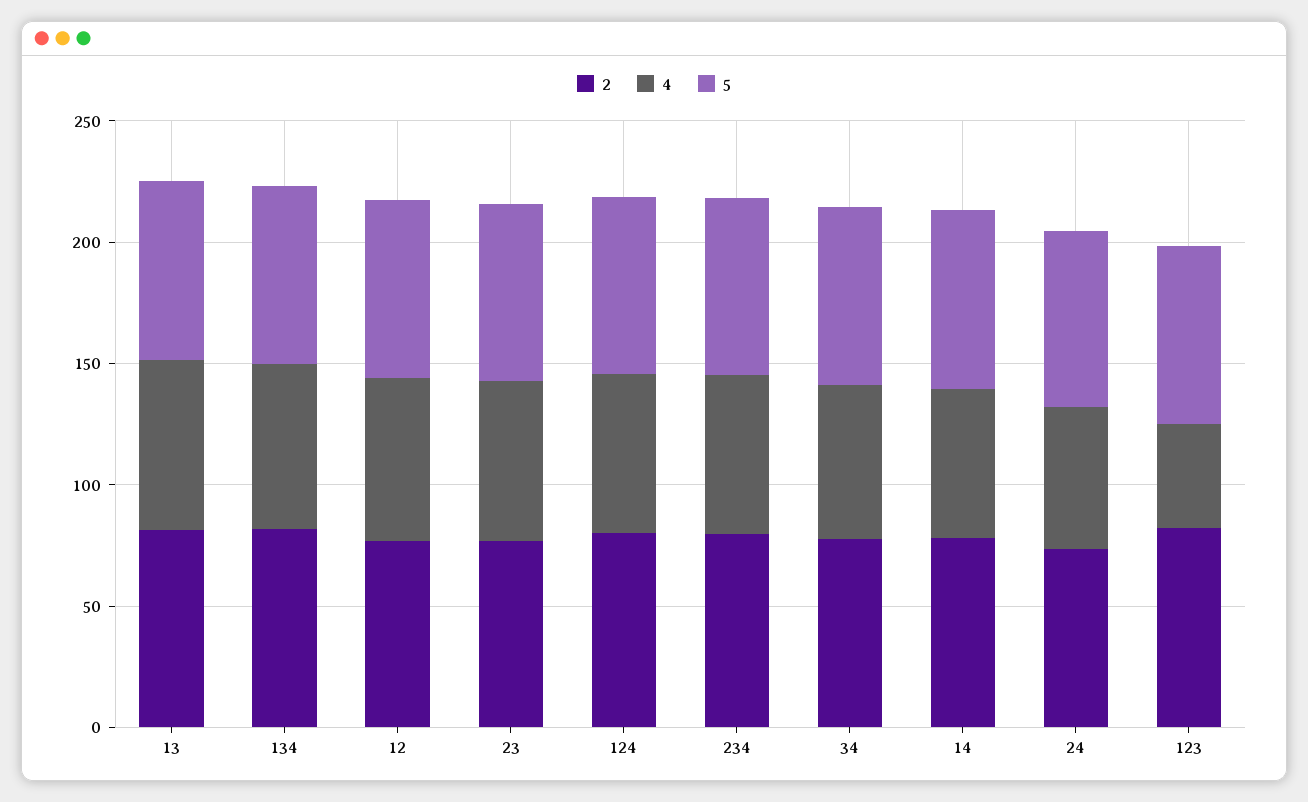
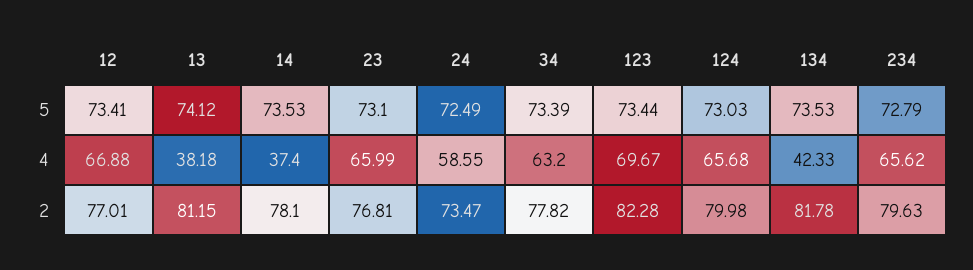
4, 13: 70 -> 38.18
4, 134: 70 -> 42.33
4, 14: 60 -> 37.4
4, 123: 40 -> 69.67

